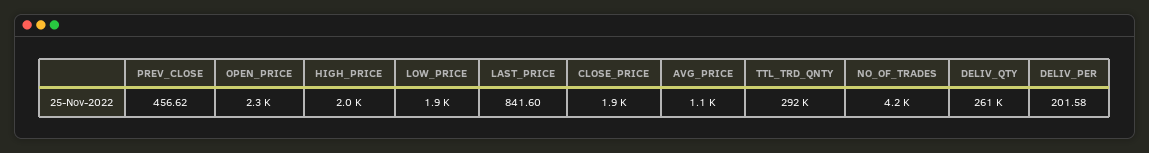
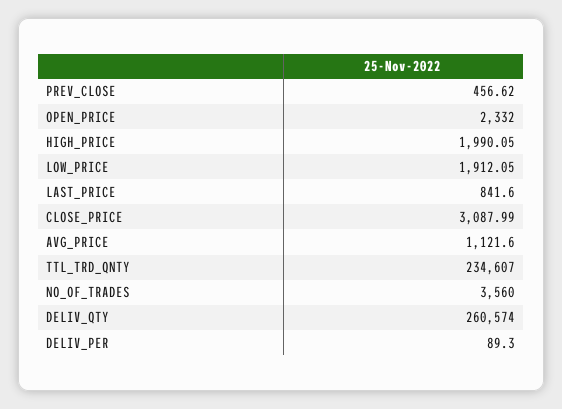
CLOSE_PRICE: 1900 -> 3087.99
TTL_TRD_QNTY: 292000 -> 234607
NO_OF_TRADES: 4200 -> 3560
DELIV_PER: 201.58 -> 89.3

